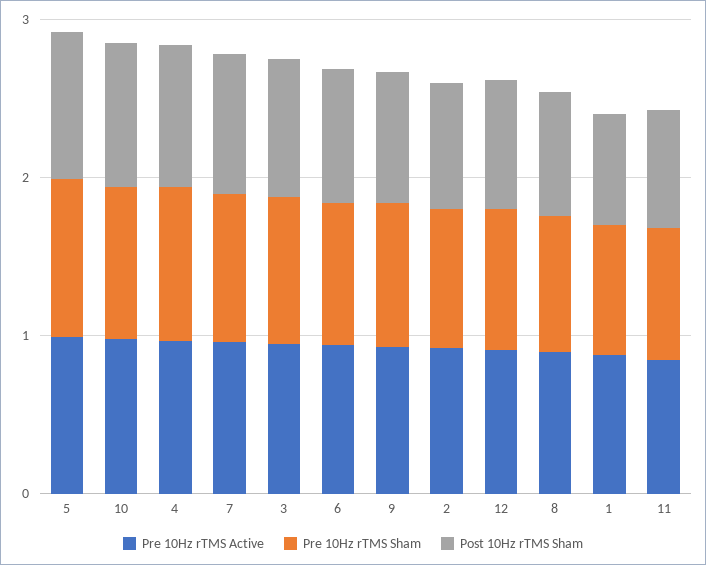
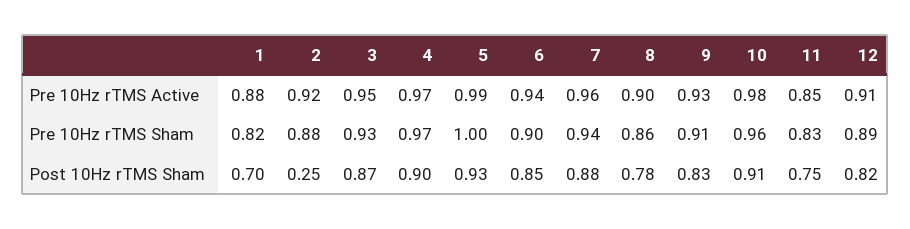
Post 10Hz rTMS Sham, 2: 0.8 -> 0.25

